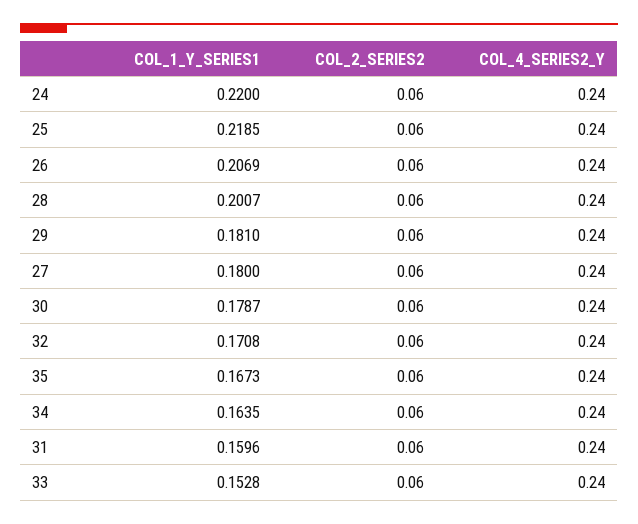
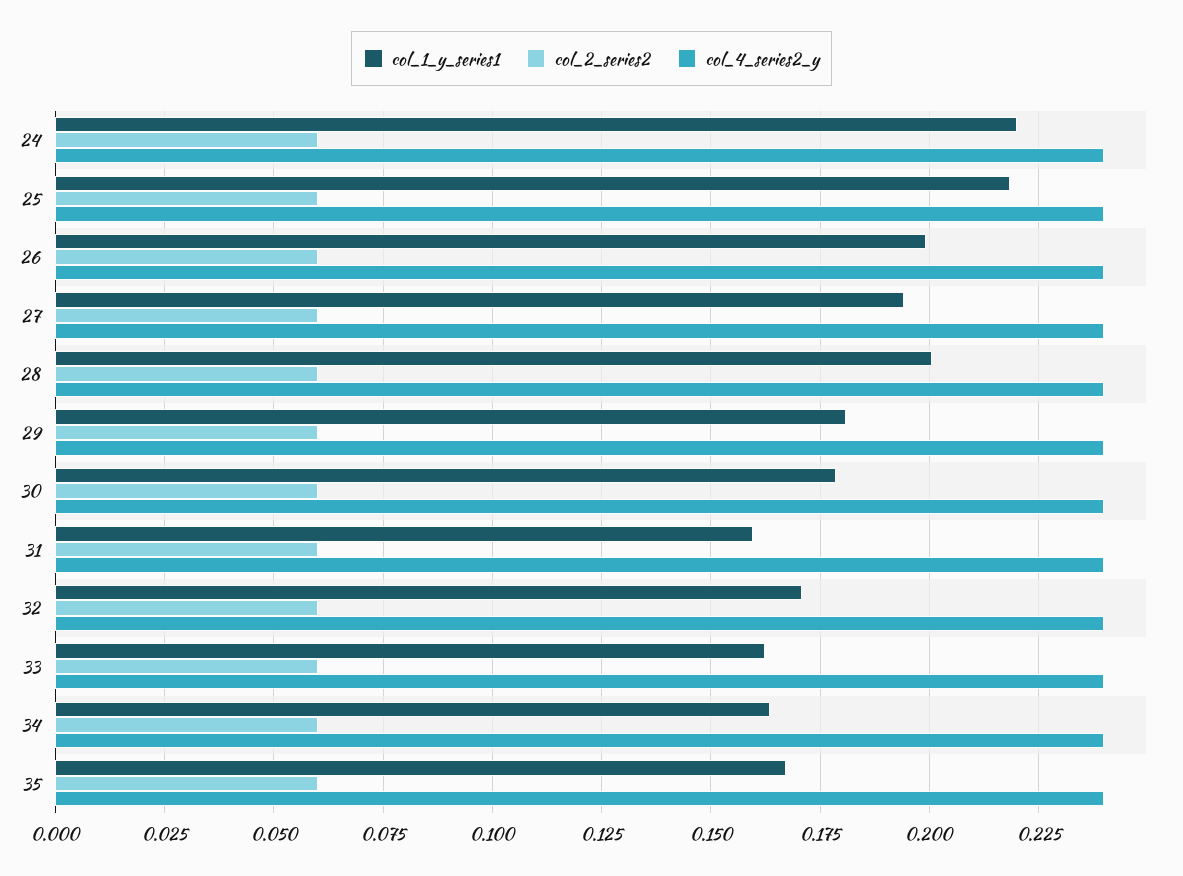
COL_1_Y_SERIES1, 26: 0.2069 -> 0.2
COL_1_Y_SERIES1, 27: 0.18 -> 0.195
COL_1_Y_SERIES1, 33: 0.1528 -> 0.1625

